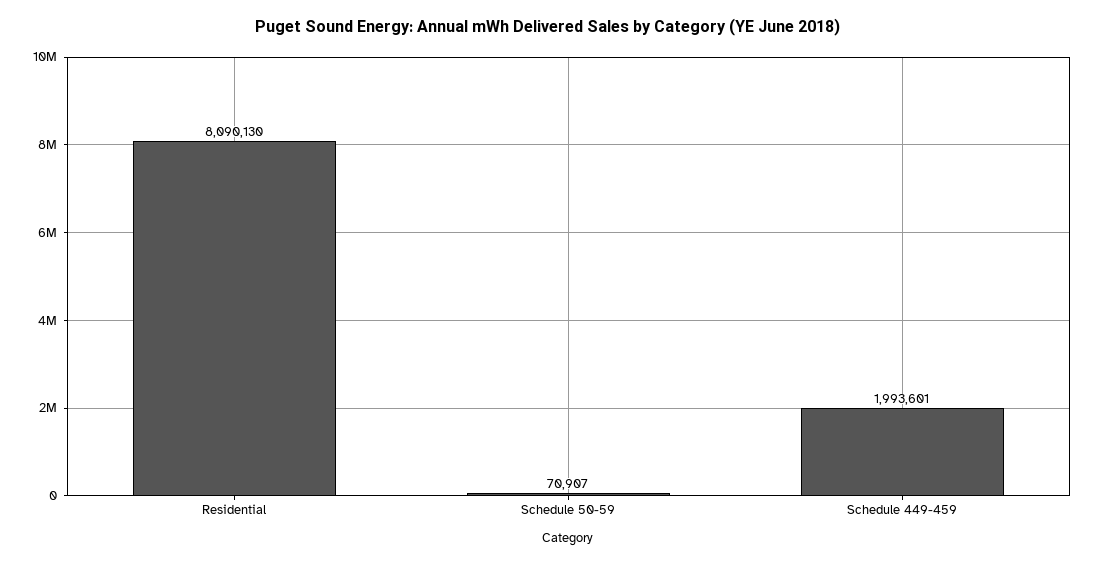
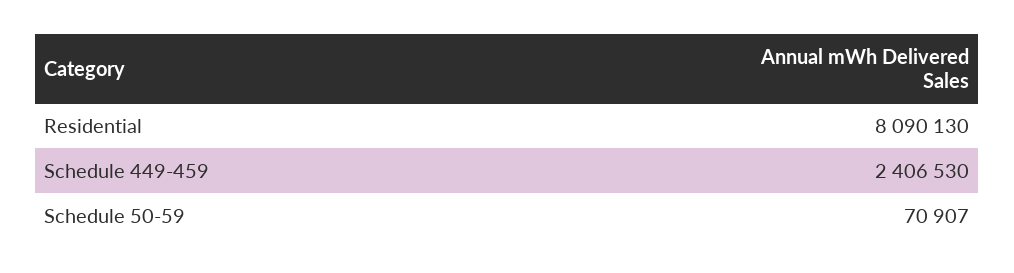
Schedule 449-459: 1993601 -> 2406530

